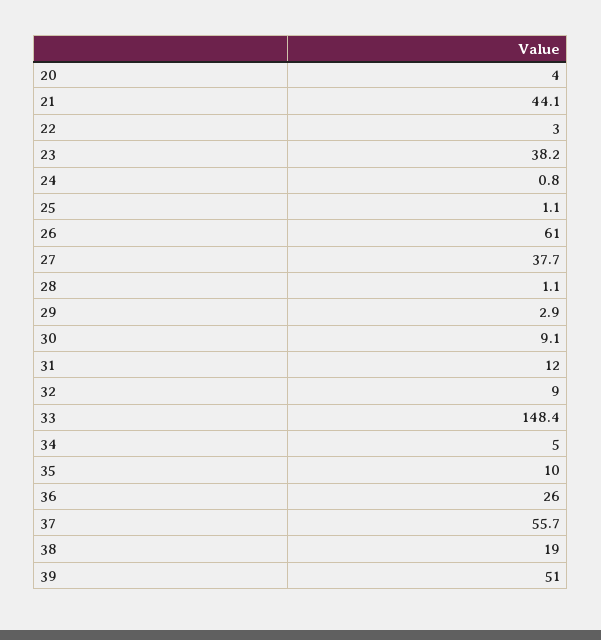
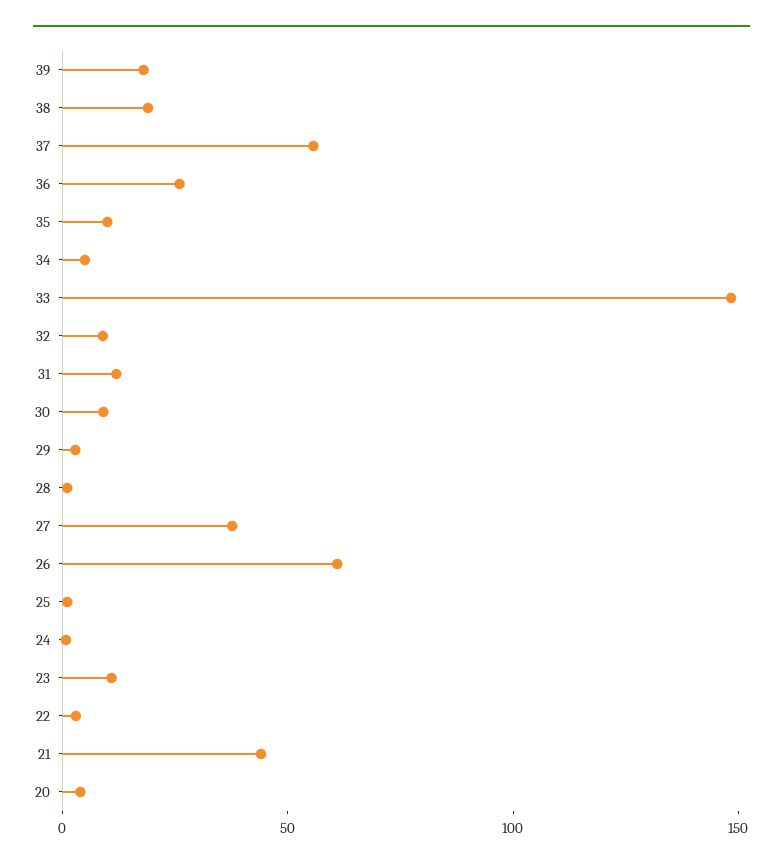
23: 38.2 -> 10
39: 51 -> 20

